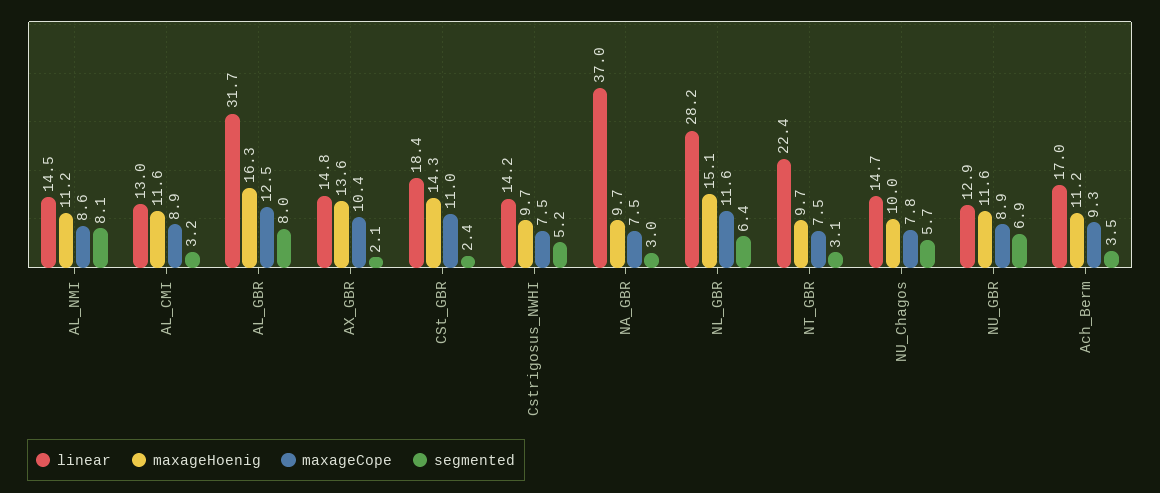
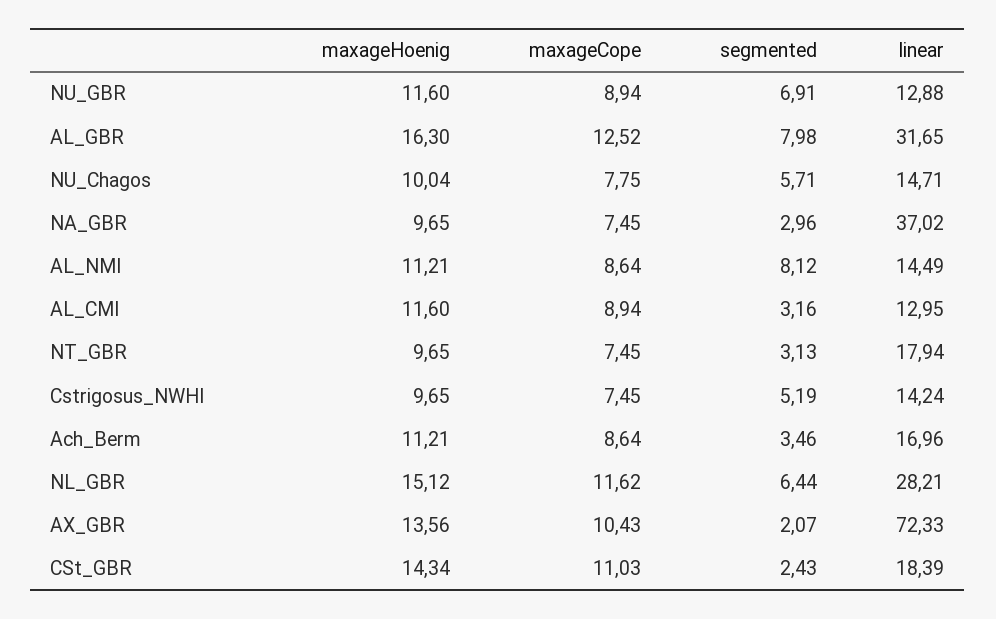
linear, AX_GBR: 14.8 -> 72.33
linear, NT_GBR: 22.4 -> 17.94
maxageCope, Ach_Berm: 9.3 -> 8.64

